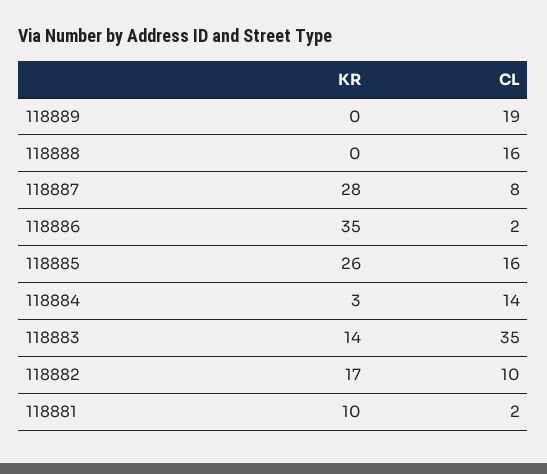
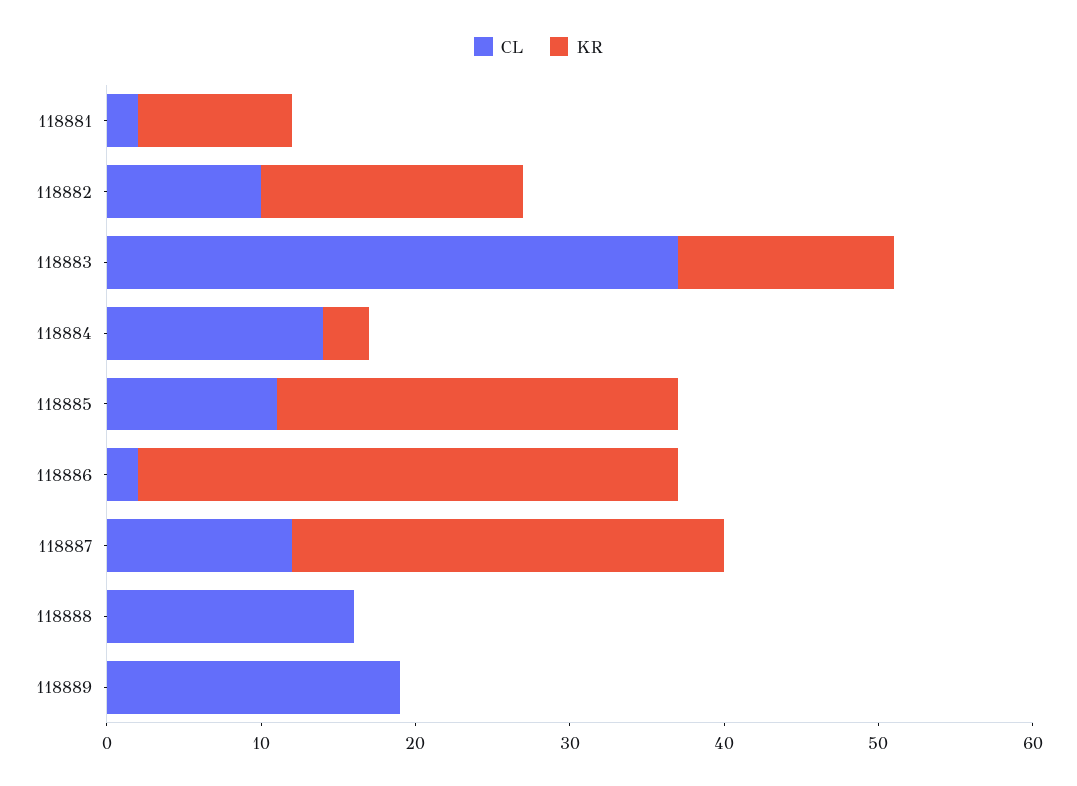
CL, 118887: 8 -> 12
CL, 118885: 16 -> 11
CL, 118883: 35 -> 37

